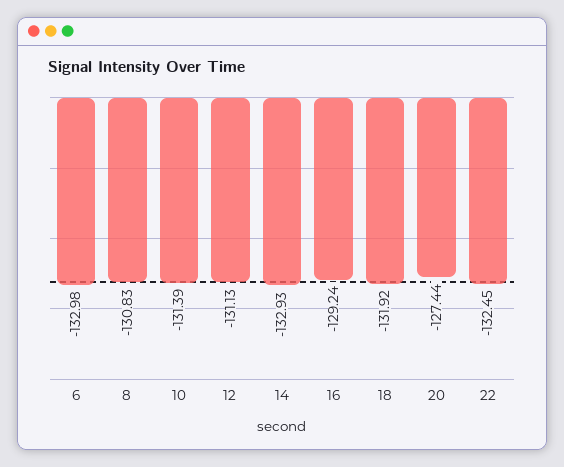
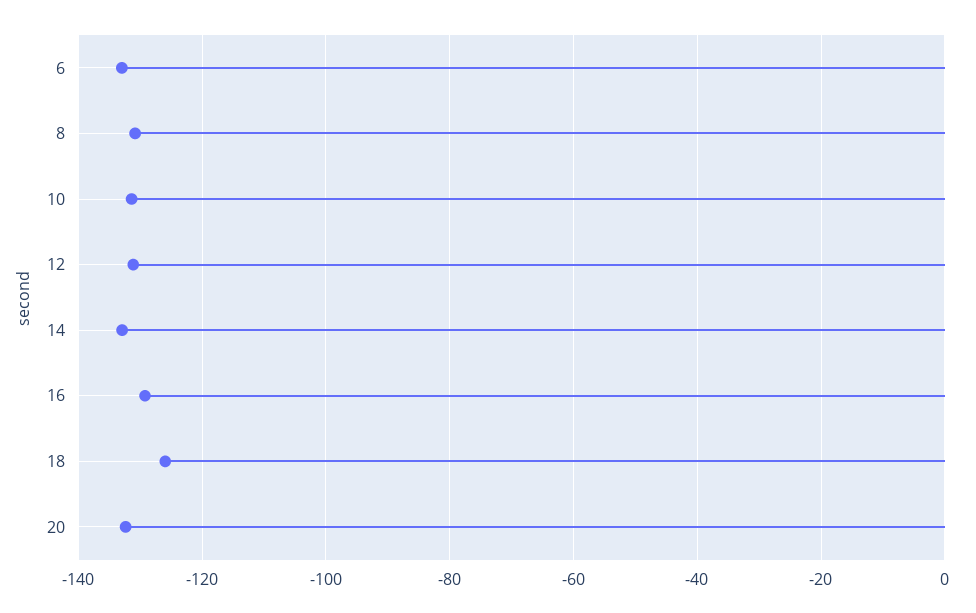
18: -131.92 -> -126
20: -127.44 -> -132
22: -132.45 -> none

